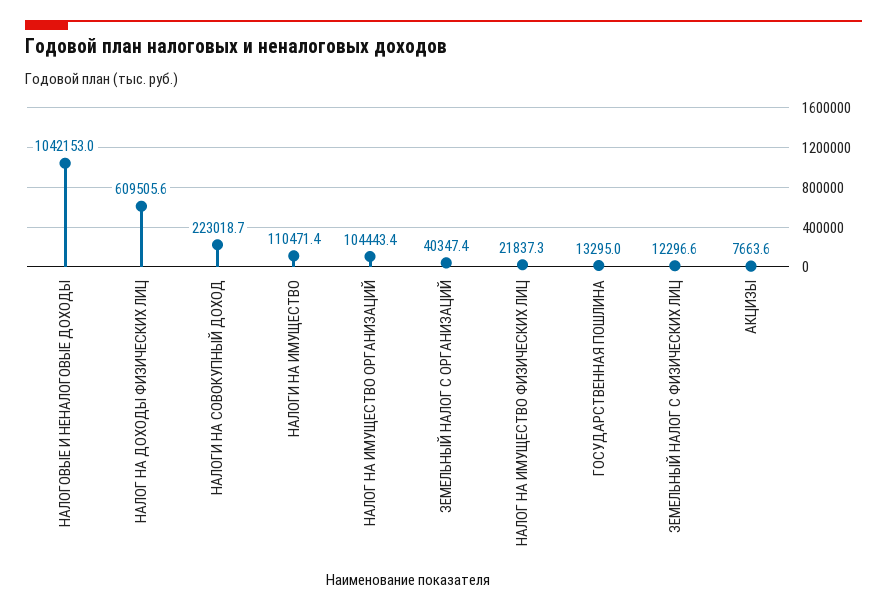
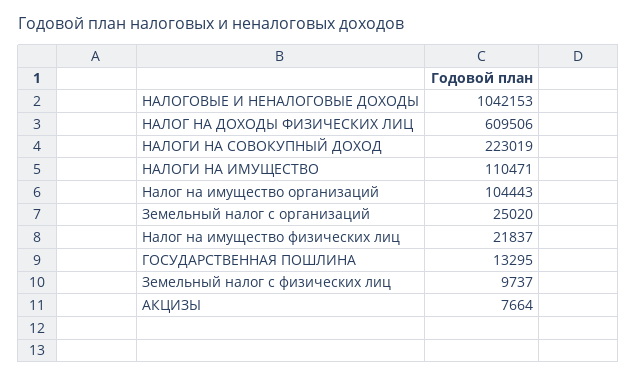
ЗЕМЕЛЬНЫЙ НАЛОГ С ОРГАНИЗАЦИЙ: 40347.4 -> 25020
ЗЕМЕЛЬНЫЙ НАЛОГ С ФИЗИЧЕСКИХ ЛИЦ: 12296.6 -> 9737

